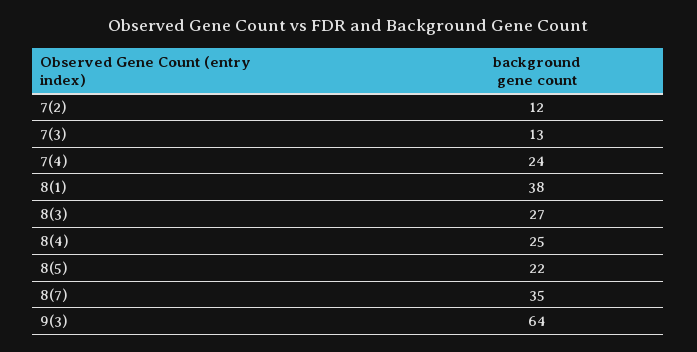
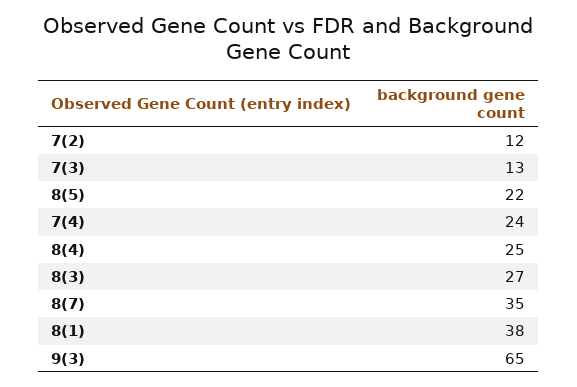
9(3): 64 -> 65

